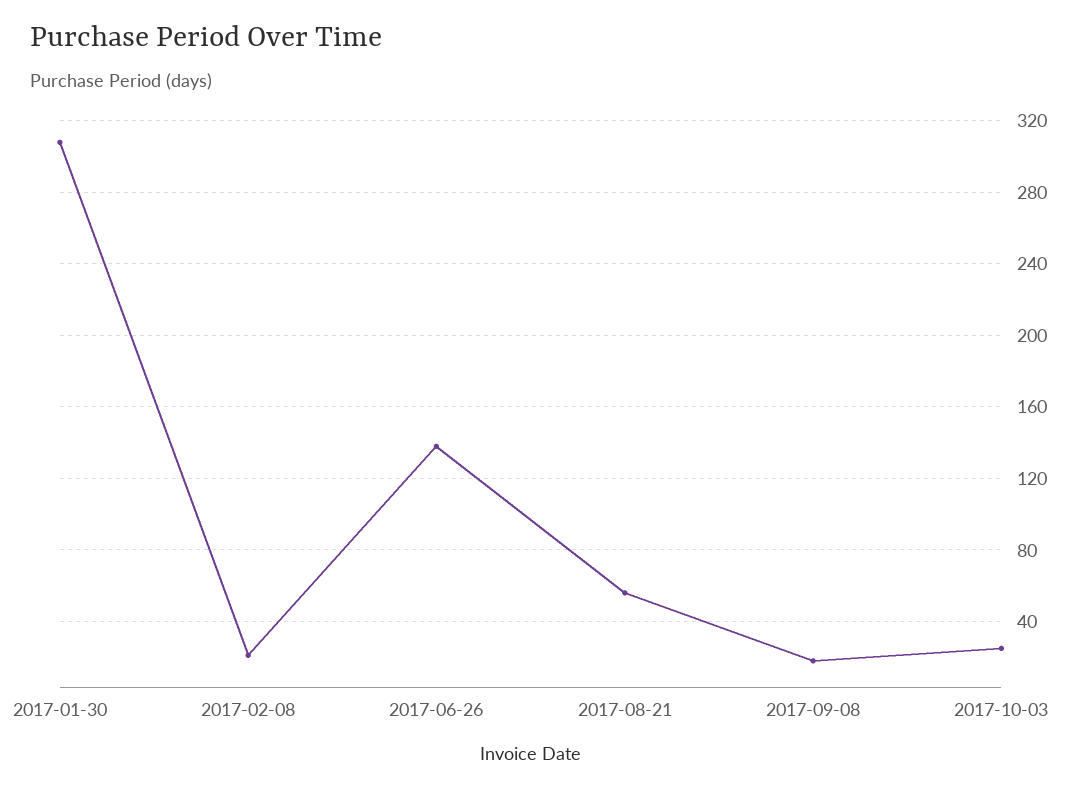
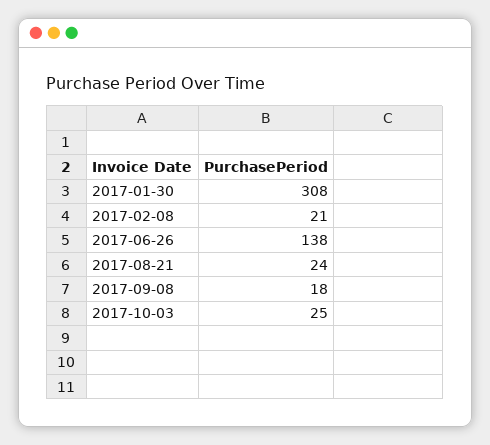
2017-08-21: 55 -> 24

